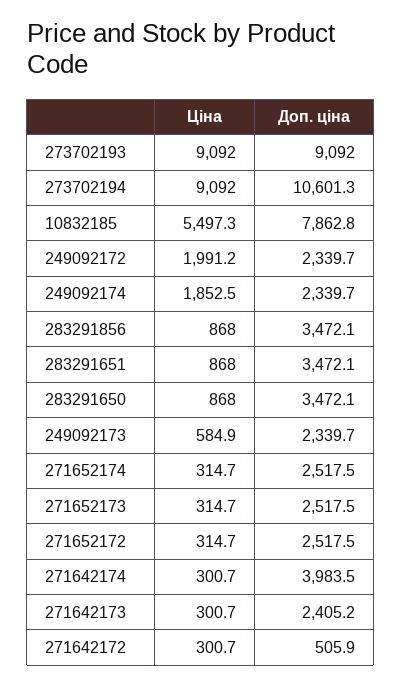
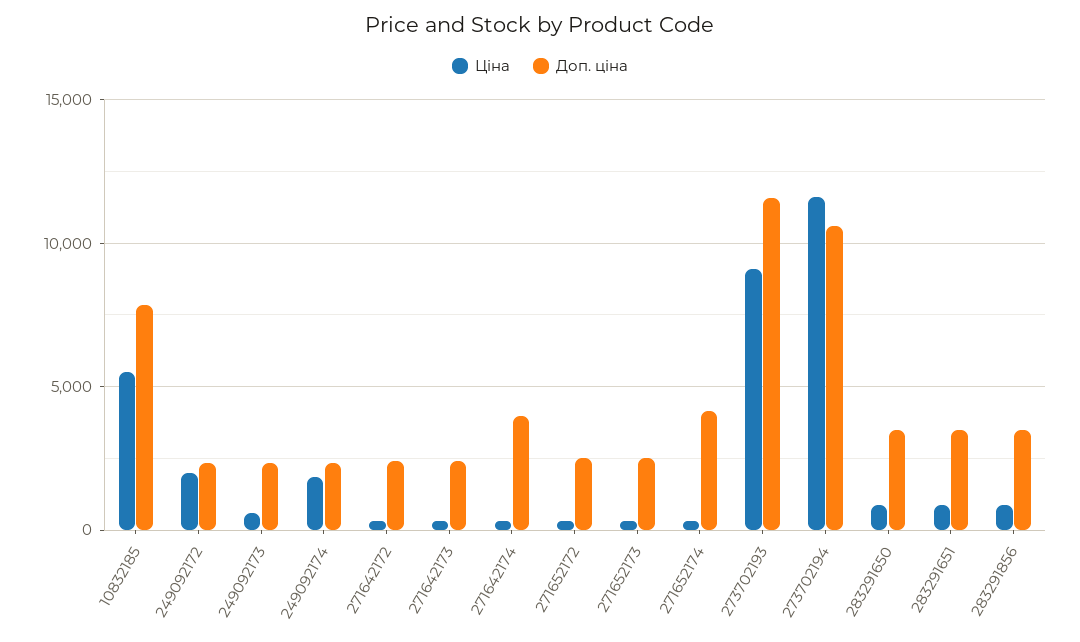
Доп. ціна, 273702193: 9092 -> 11500
Ціна, 273702194: 9092 -> 11500
Доп. ціна, 271652174: 2517.5 -> 4000
Доп. ціна, 271642172: 505.9 -> 2500

